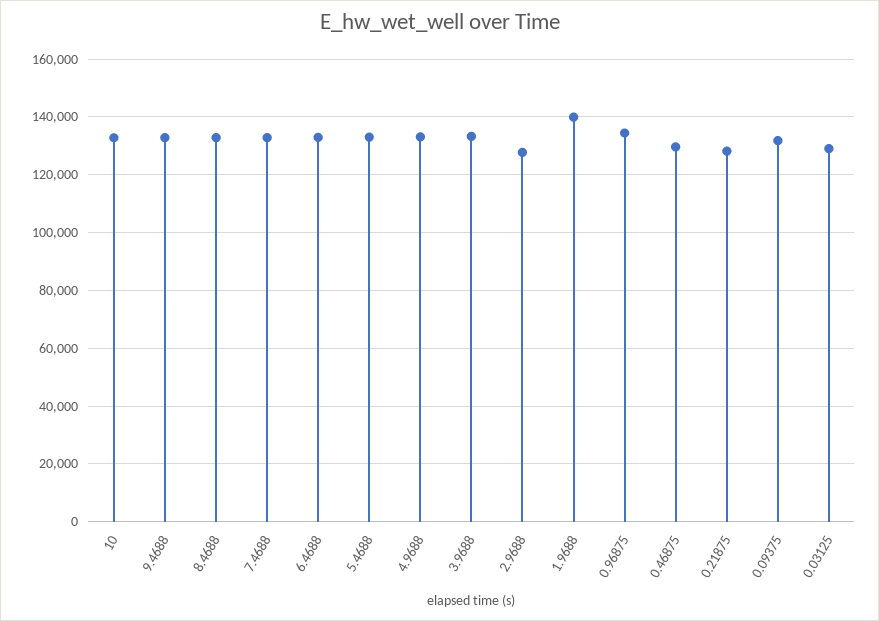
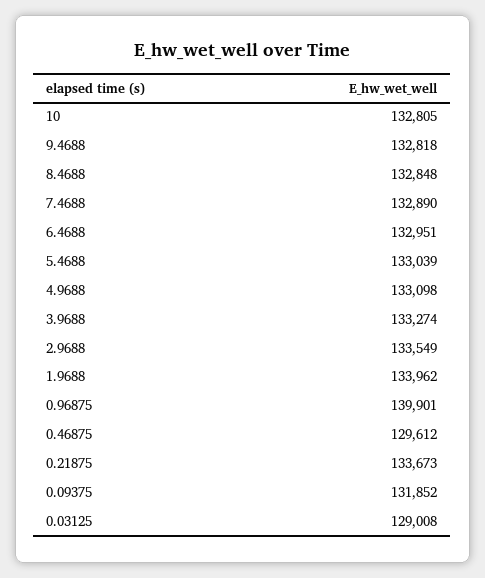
2.9688: 127500 -> 133549
1.9688: 140000 -> 133962
0.96875: 135000 -> 139901
0.21875: 127500 -> 133673

